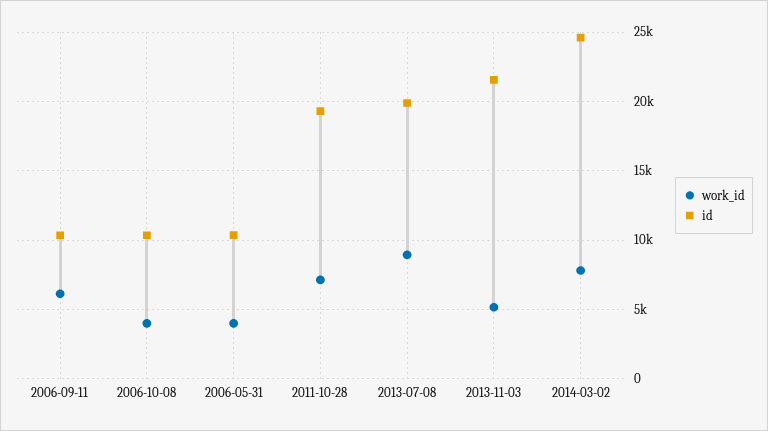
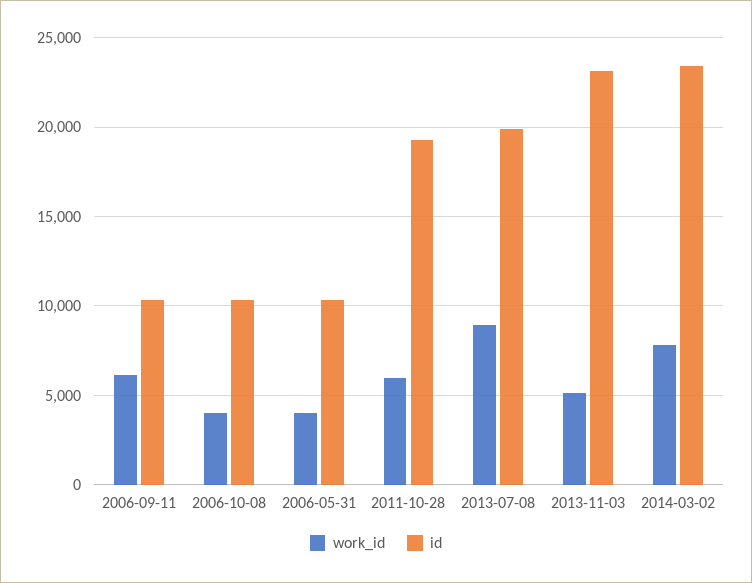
work_id, 2011-10-28: 7000 -> 6000
id, 2013-11-03: 21500 -> 23000
id, 2014-03-02: 24500 -> 23500

